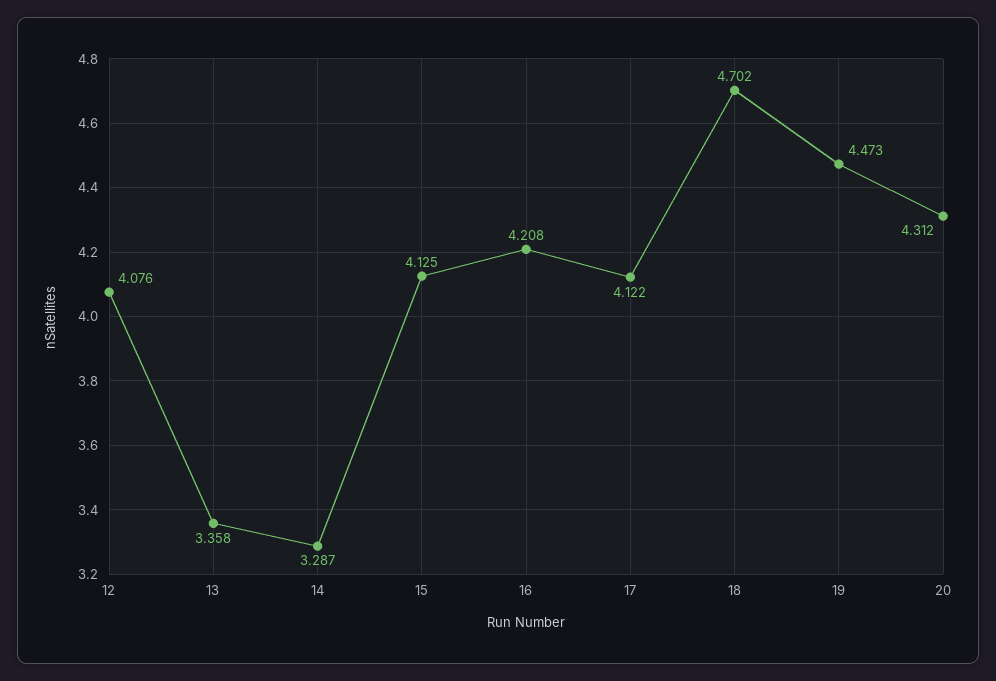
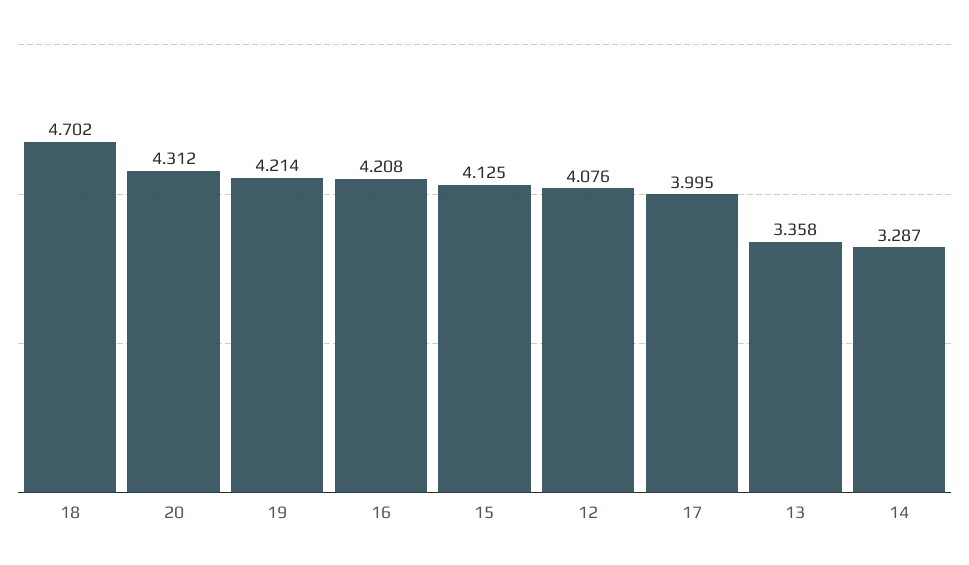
17: 4.122 -> 3.995
19: 4.473 -> 4.214

